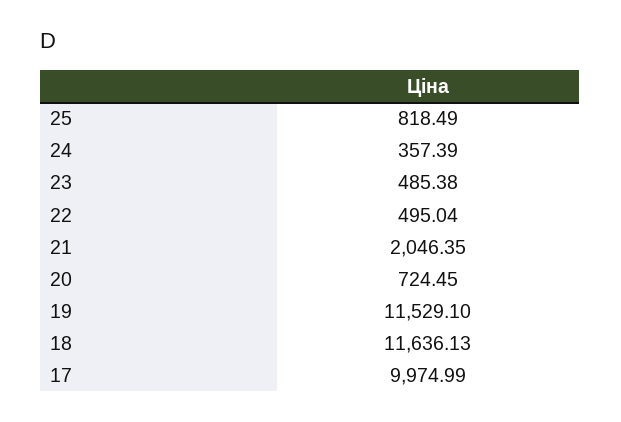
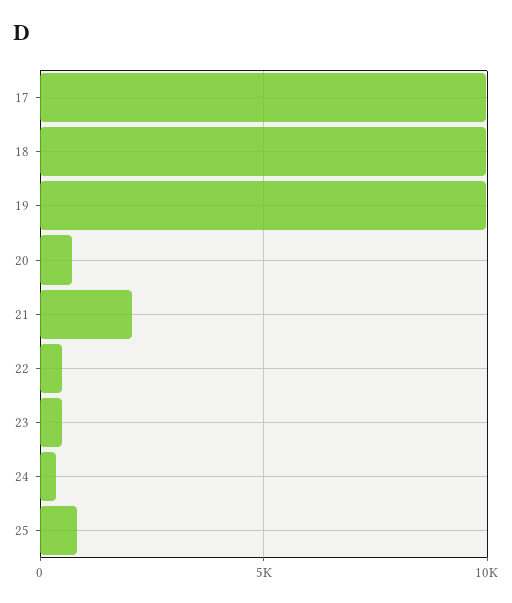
19: 11529.1 -> 10000
18: 11636.13 -> 10000

